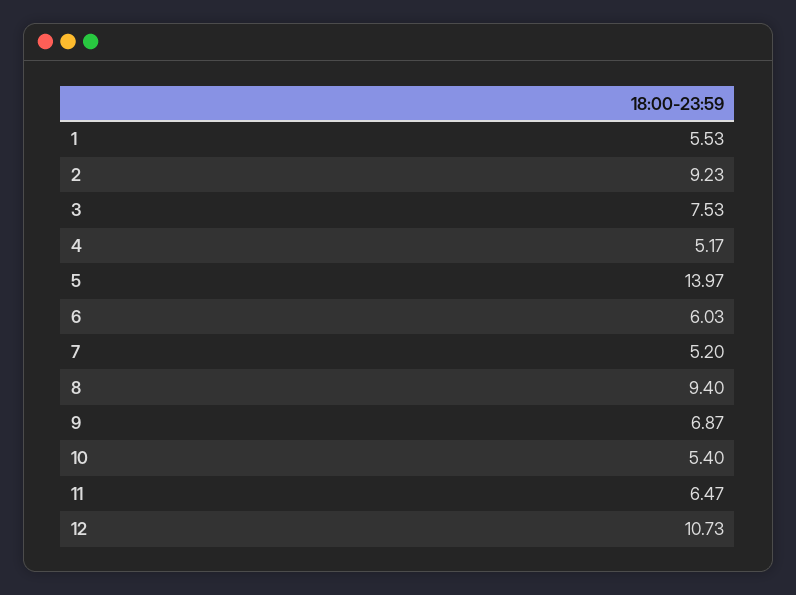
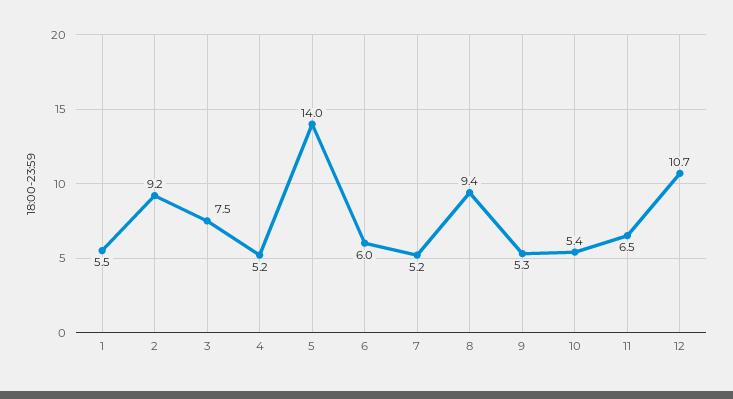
9: 6.87 -> 5.3

